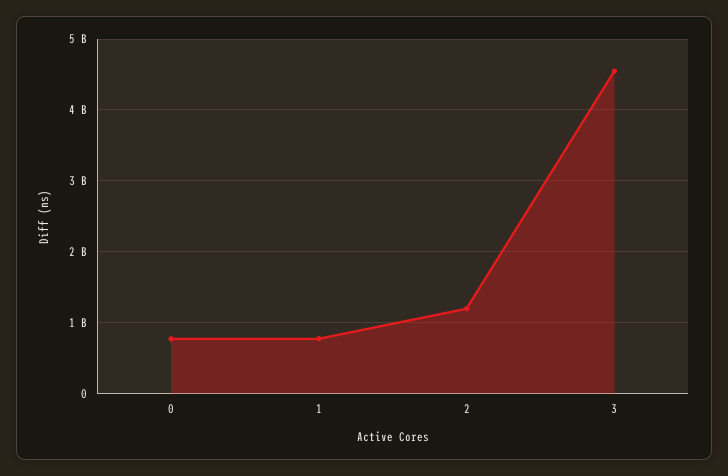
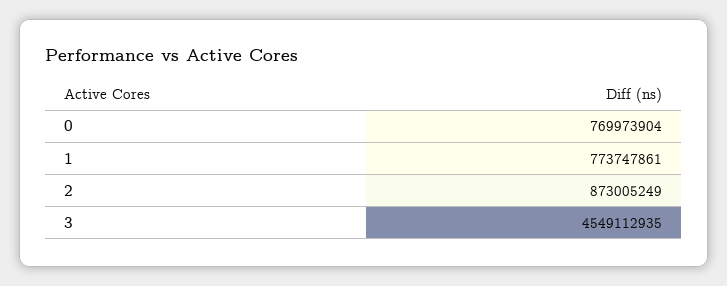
2: 1200000000 -> 873005249

